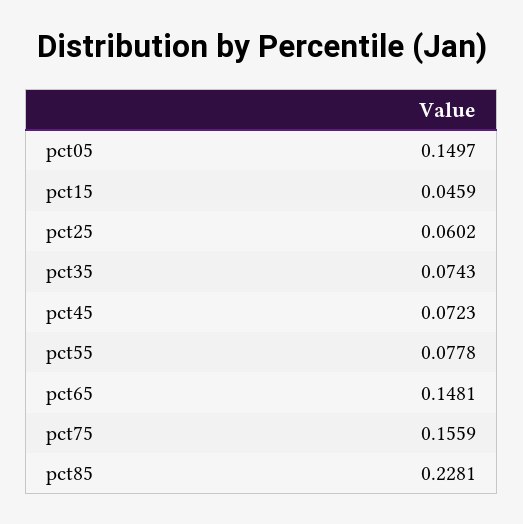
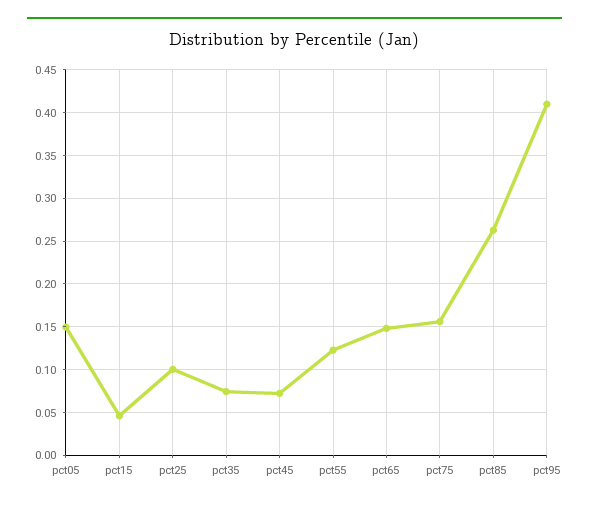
pct25: 0.0602 -> 0.1
pct55: 0.0778 -> 0.12
pct85: 0.2281 -> 0.26
pct95: none -> 0.41

